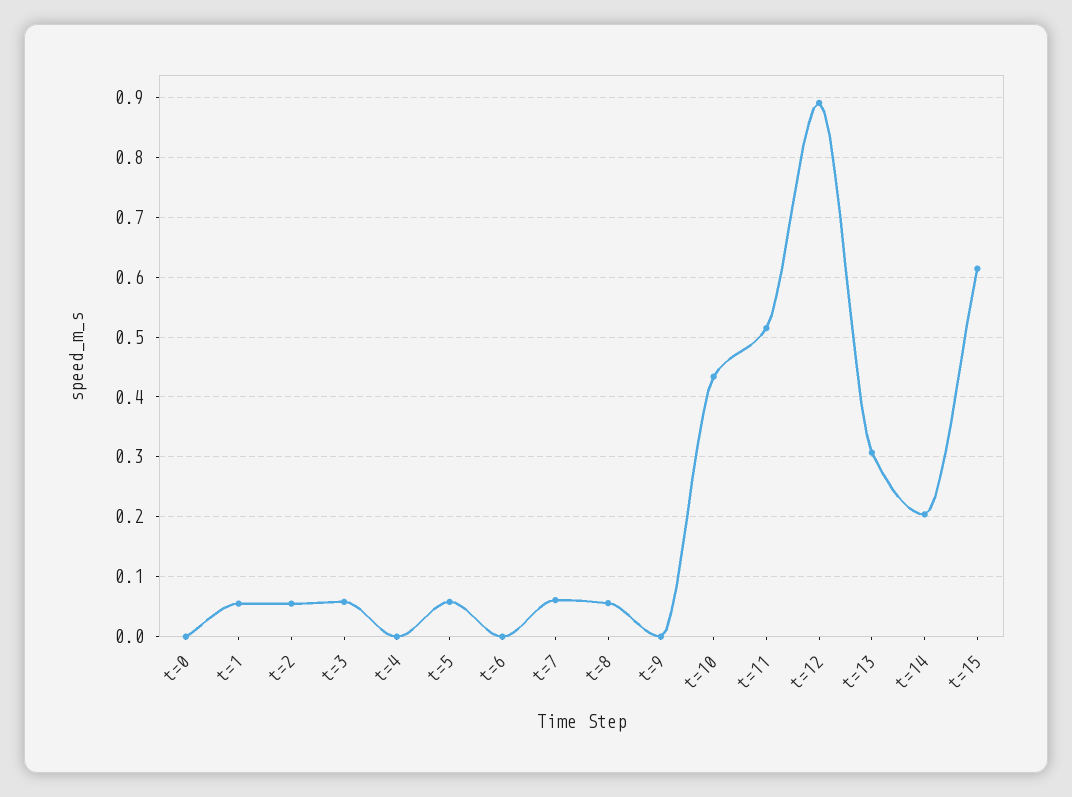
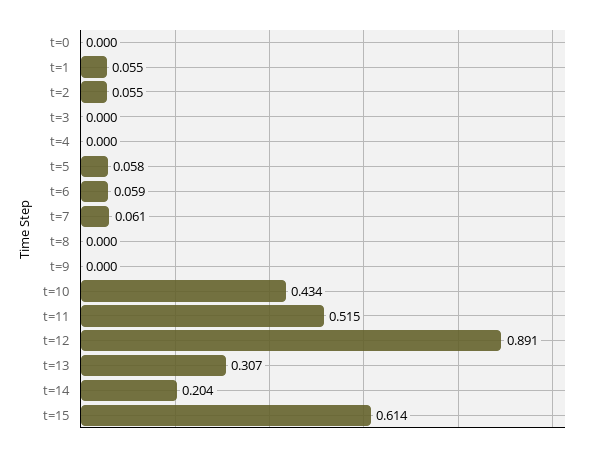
t=3: 0.06 -> 0
t=6: 0 -> 0.059
t=8: 0.06 -> 0

